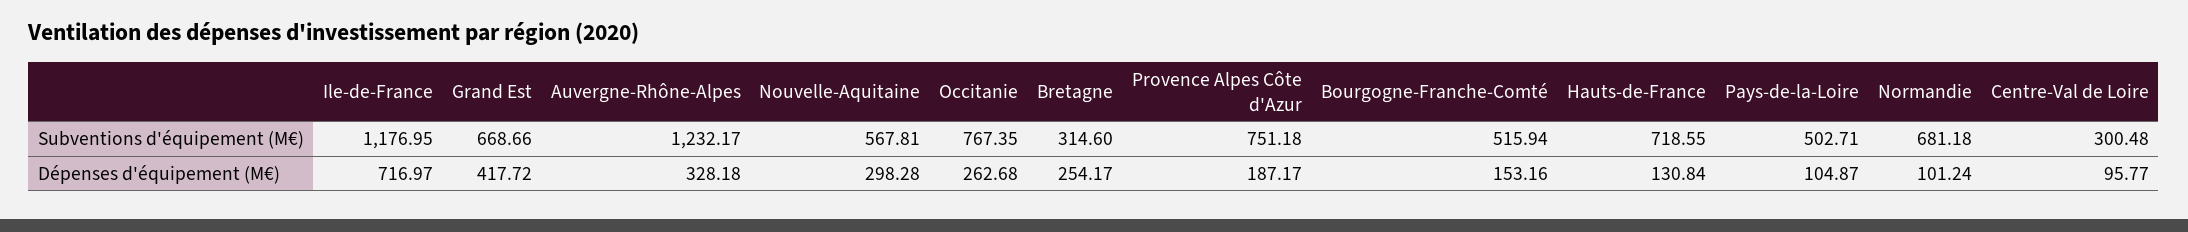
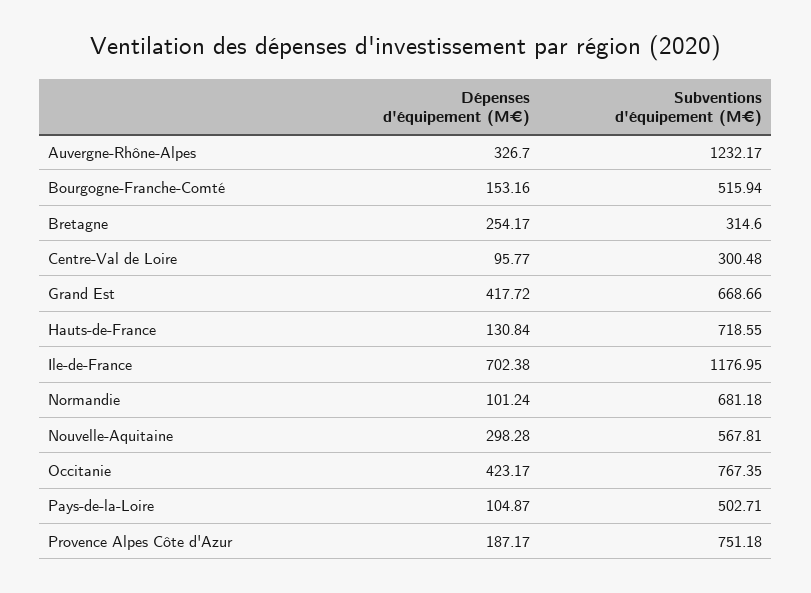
Ile-de-France, Dépenses d'équipement (M€): 716.97 -> 702.38
Auvergne-Rhône-Alpes, Dépenses d'équipement (M€): 328.18 -> 326.7
Occitanie, Dépenses d'équipement (M€): 262.68 -> 423.17

